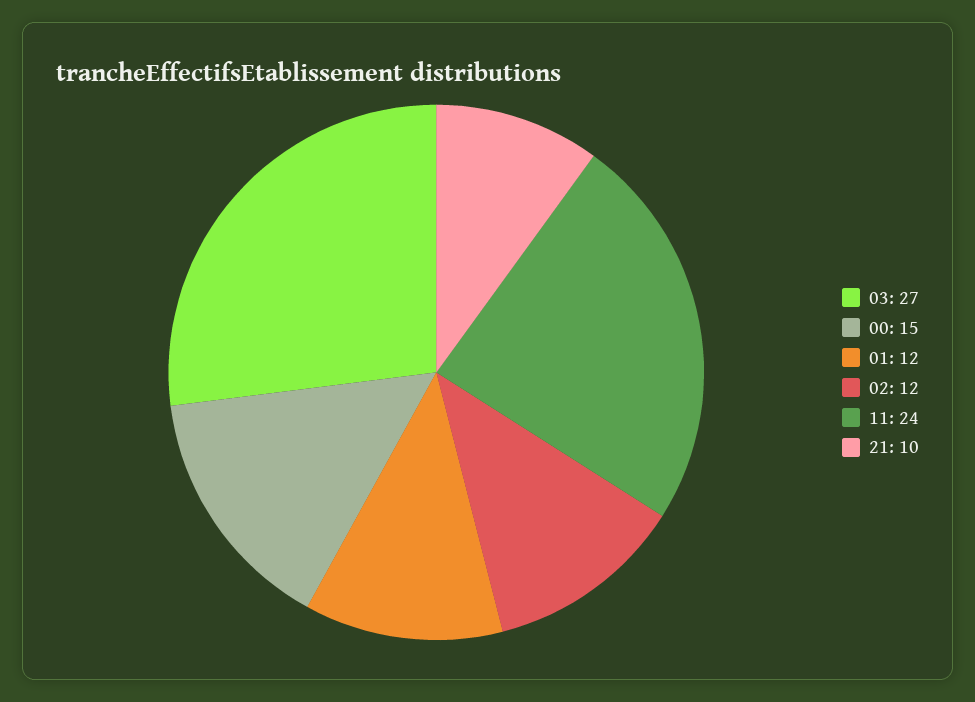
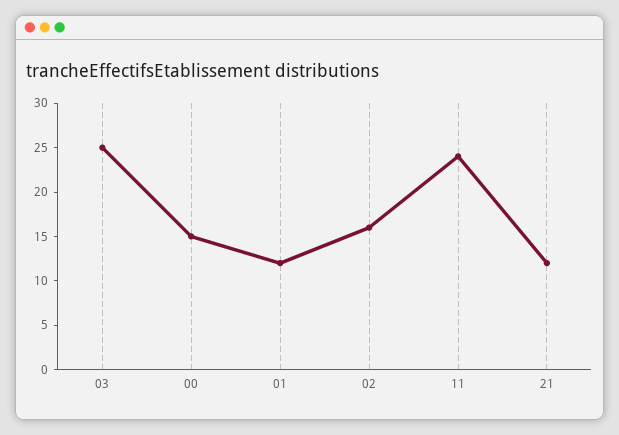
03: 27 -> 25
02: 12 -> 16
21: 10 -> 12

